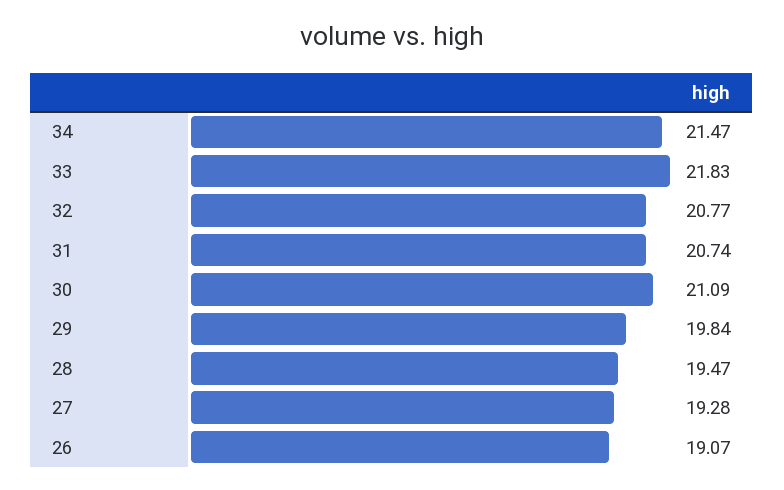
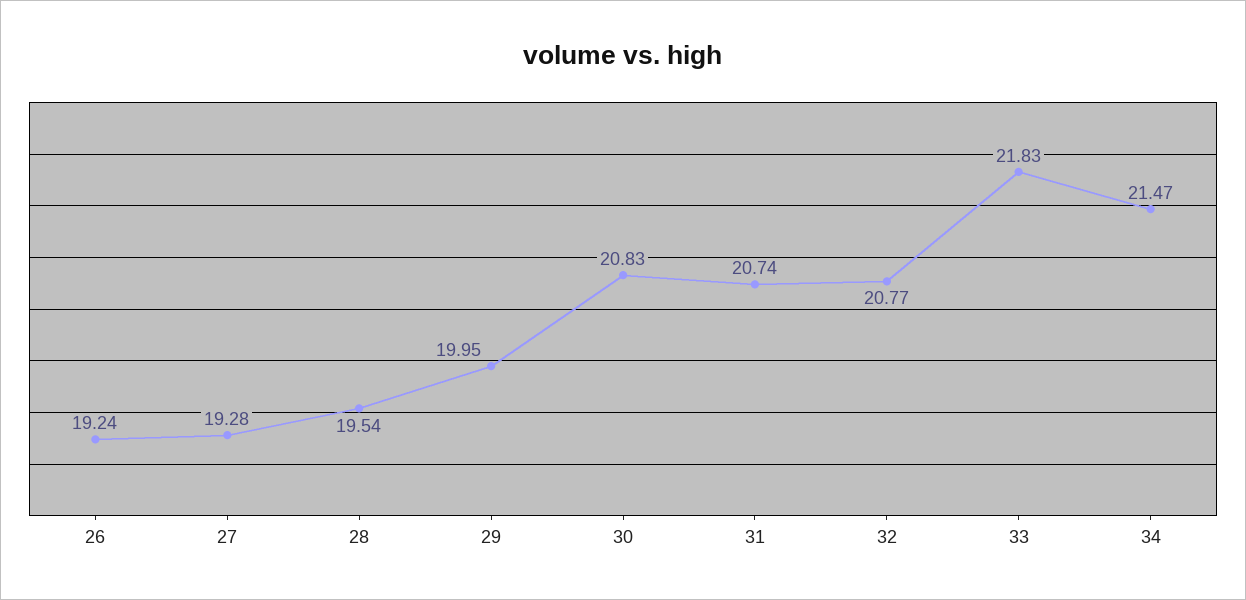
30: 21.09 -> 20.83
29: 19.84 -> 19.95
28: 19.47 -> 19.54
26: 19.07 -> 19.24

